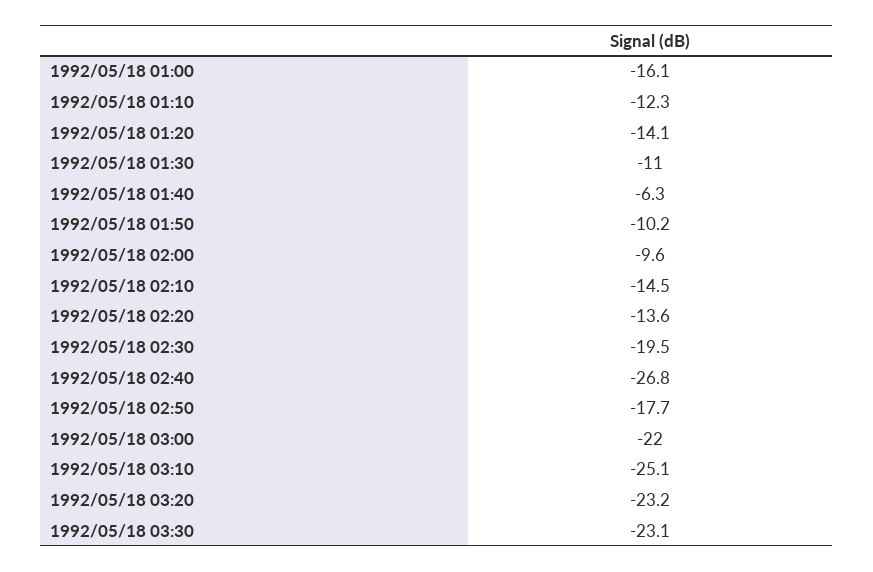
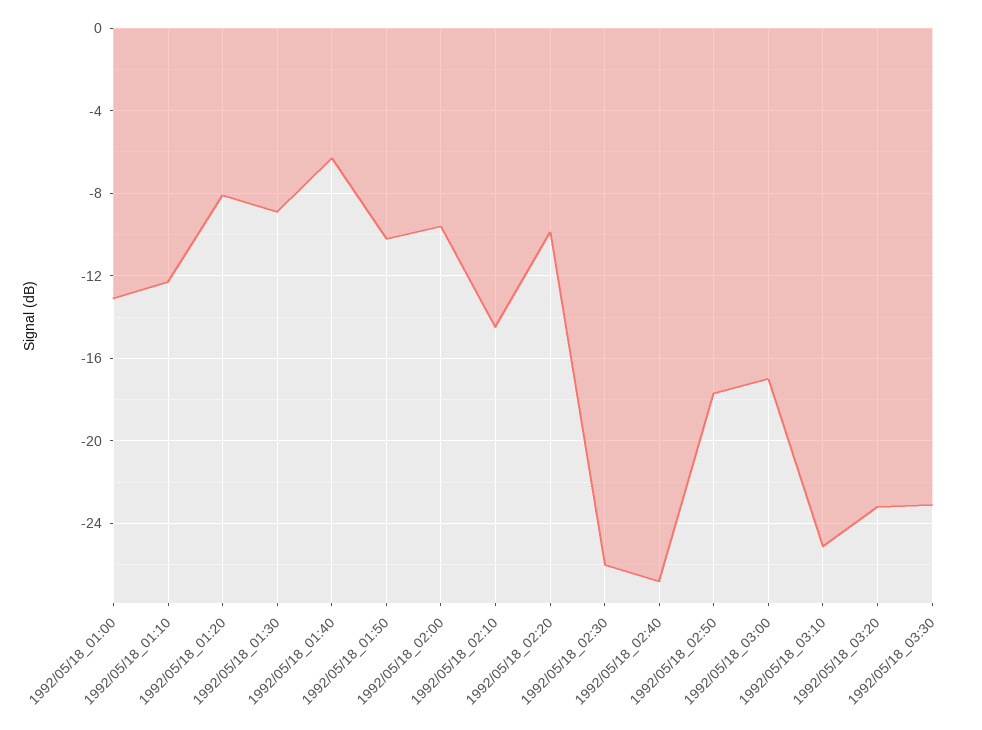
1992/05/18 01:00: -16.1 -> -13
1992/05/18 01:20: -14.1 -> -8
1992/05/18 01:30: -11 -> -9
1992/05/18 02:20: -13.6 -> -10
1992/05/18 02:30: -19.5 -> -26
1992/05/18 03:00: -22 -> -17

